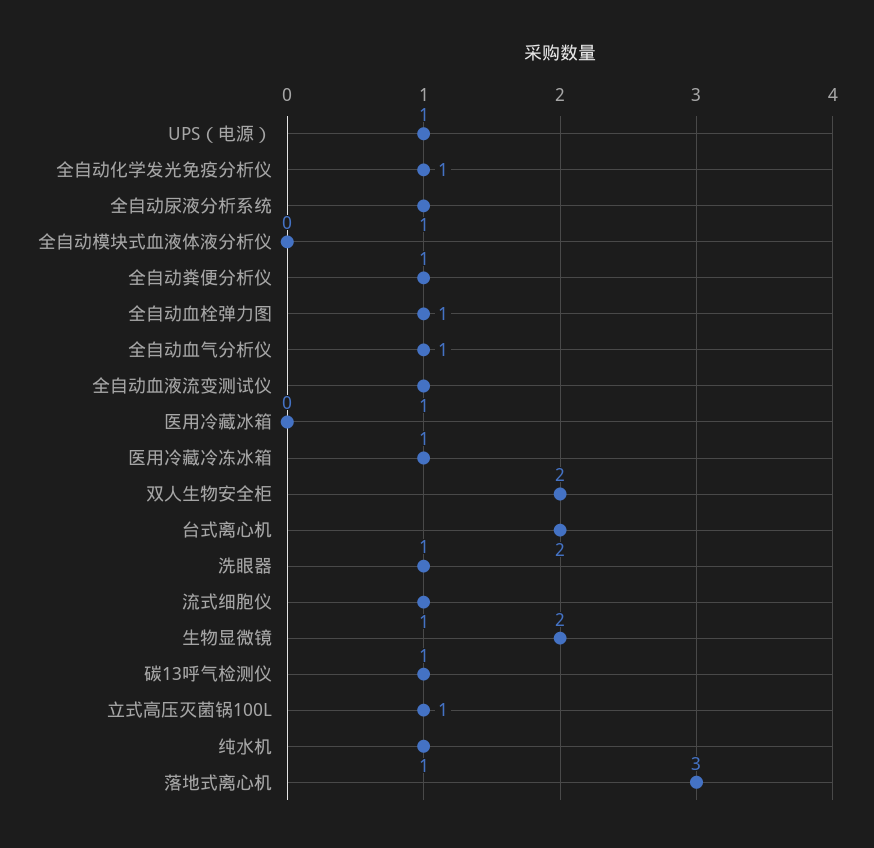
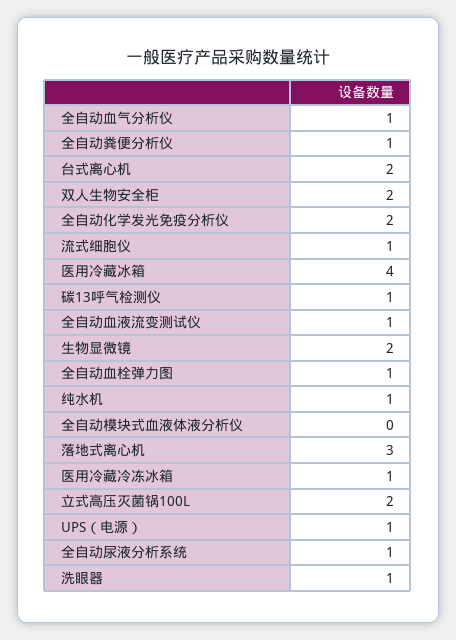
全自动化学发光免疫分析仪: 1 -> 2
医用冷藏冰箱: 0 -> 4
立式高压灭菌锅100L: 1 -> 2

